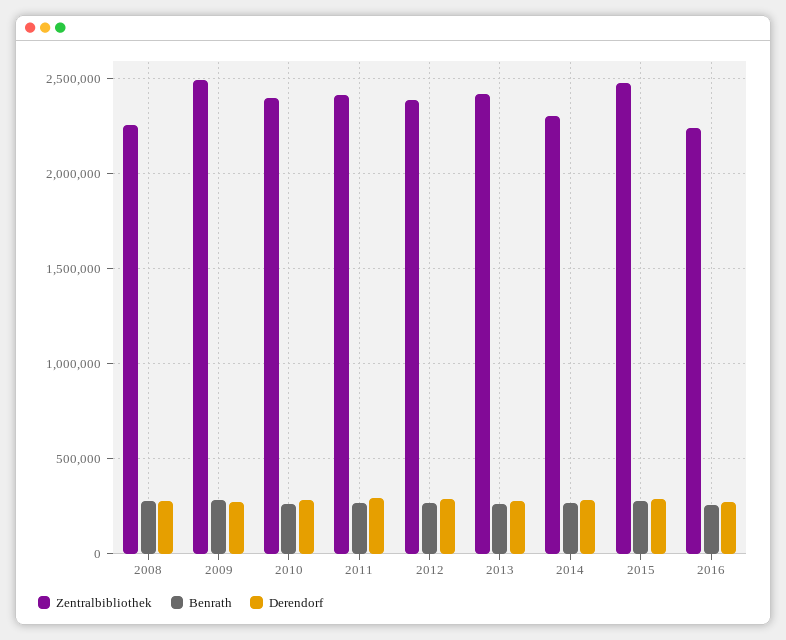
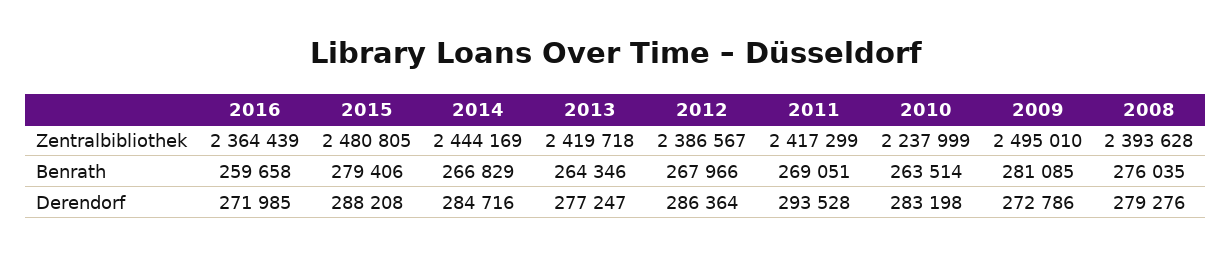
Zentralbibliothek, 2008: 2250000 -> 2393628
Zentralbibliothek, 2010: 2400000 -> 2237999
Zentralbibliothek, 2014: 2300000 -> 2444169
Zentralbibliothek, 2016: 2250000 -> 2364439

